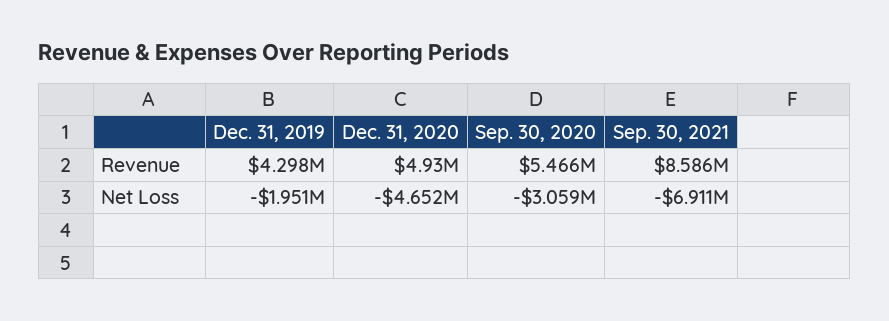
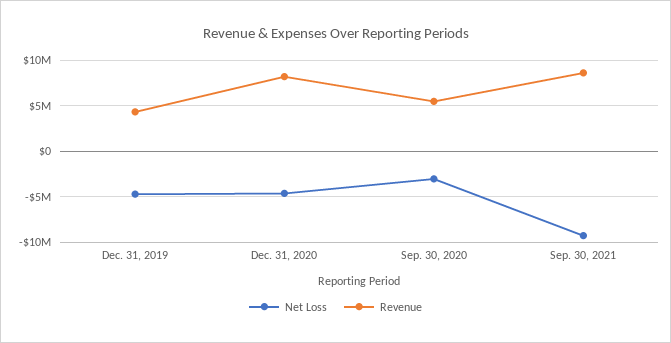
Revenue, Dec. 31, 2020: 4930000 -> 8000000
Net Loss, Dec. 31, 2019: -1951000 -> -5000000
Net Loss, Sep. 30, 2021: -6911000 -> -9000000

